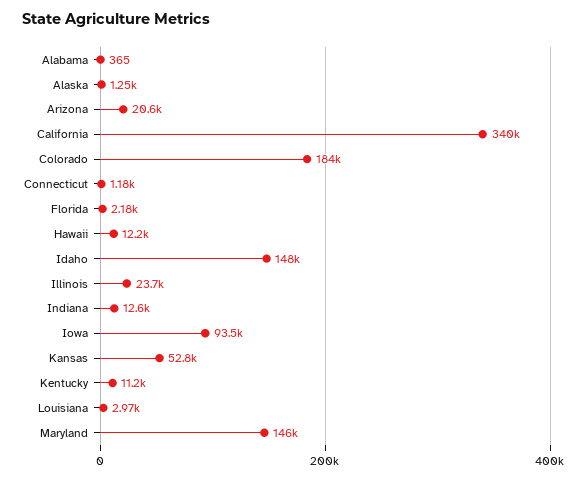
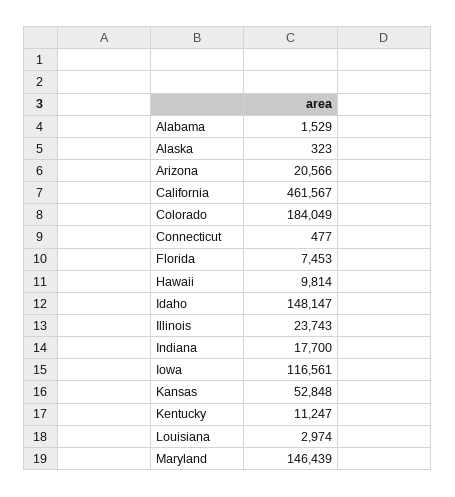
Alabama: 365 -> 1529
Alaska: 1250 -> 323
California: 340000 -> 461567
Connecticut: 1180 -> 477
Florida: 2180 -> 7453
Hawaii: 12200 -> 9814
Indiana: 12600 -> 17700
Iowa: 93500 -> 116561

